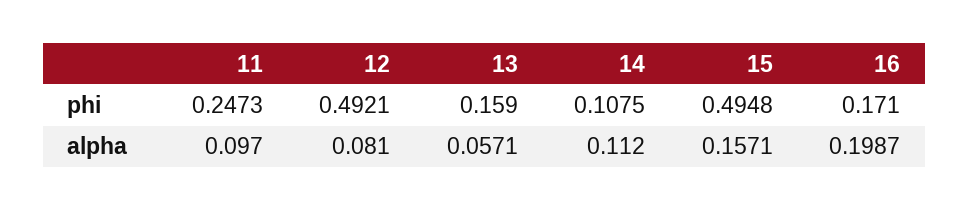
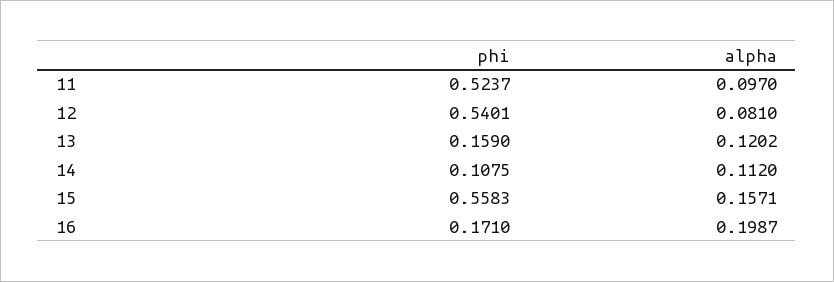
11, phi: 0.2473 -> 0.5237
12, phi: 0.4921 -> 0.5401
15, phi: 0.4948 -> 0.5583
13, alpha: 0.0571 -> 0.1202

